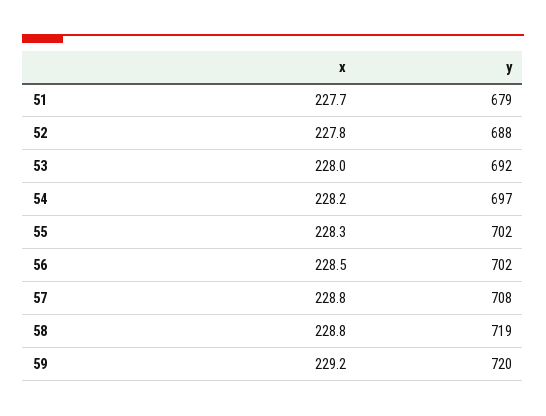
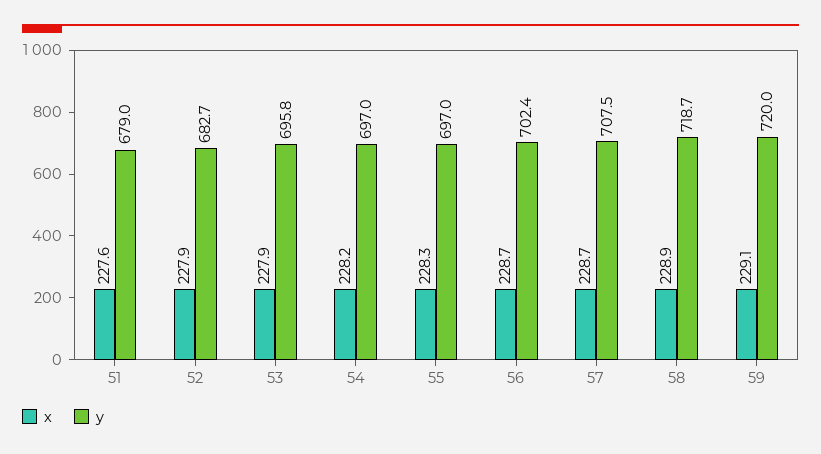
x, 51: 227.7 -> 227.6
x, 52: 227.8 -> 227.9
y, 52: 688 -> 682.7
x, 53: 228 -> 227.9
y, 53: 692 -> 695.8
y, 55: 702 -> 697
x, 56: 228.5 -> 228.7
x, 57: 228.8 -> 228.7
x, 58: 228.8 -> 228.9
x, 59: 229.2 -> 229.1

